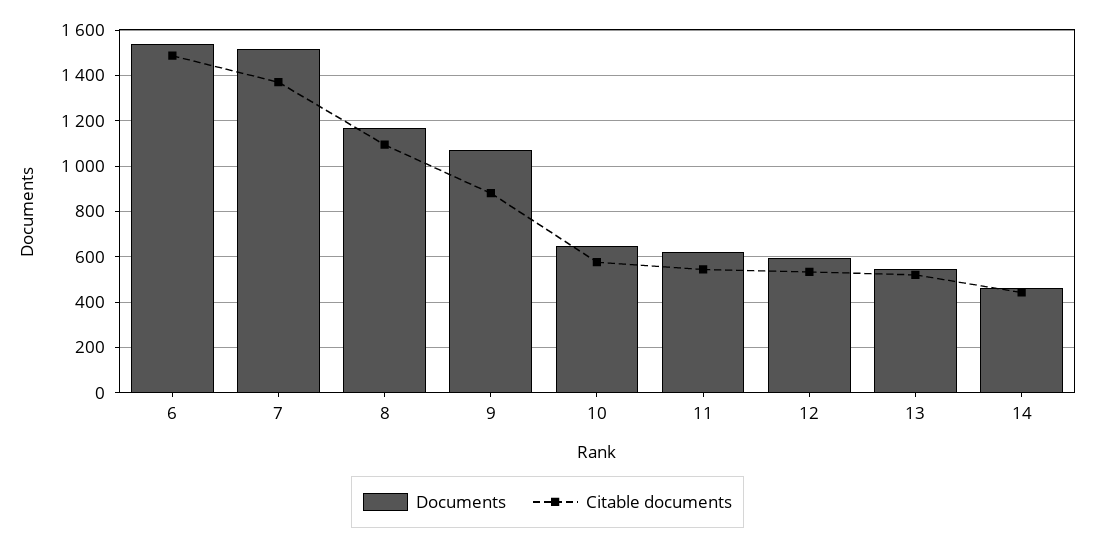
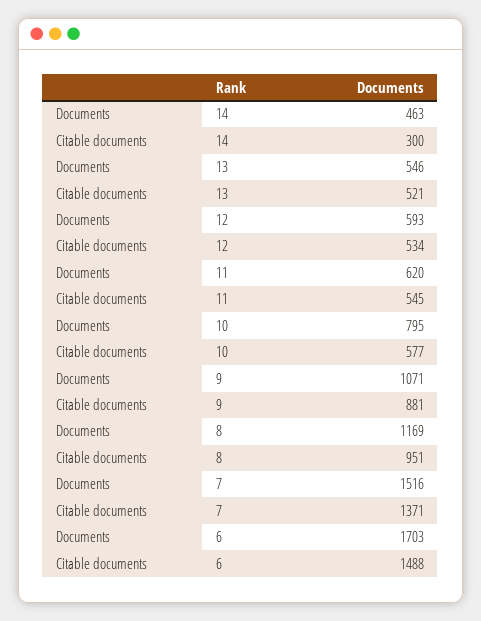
Documents, 6: 1550 -> 1703
Citable documents, 8: 1100 -> 951
Documents, 10: 650 -> 795
Citable documents, 14: 450 -> 300

